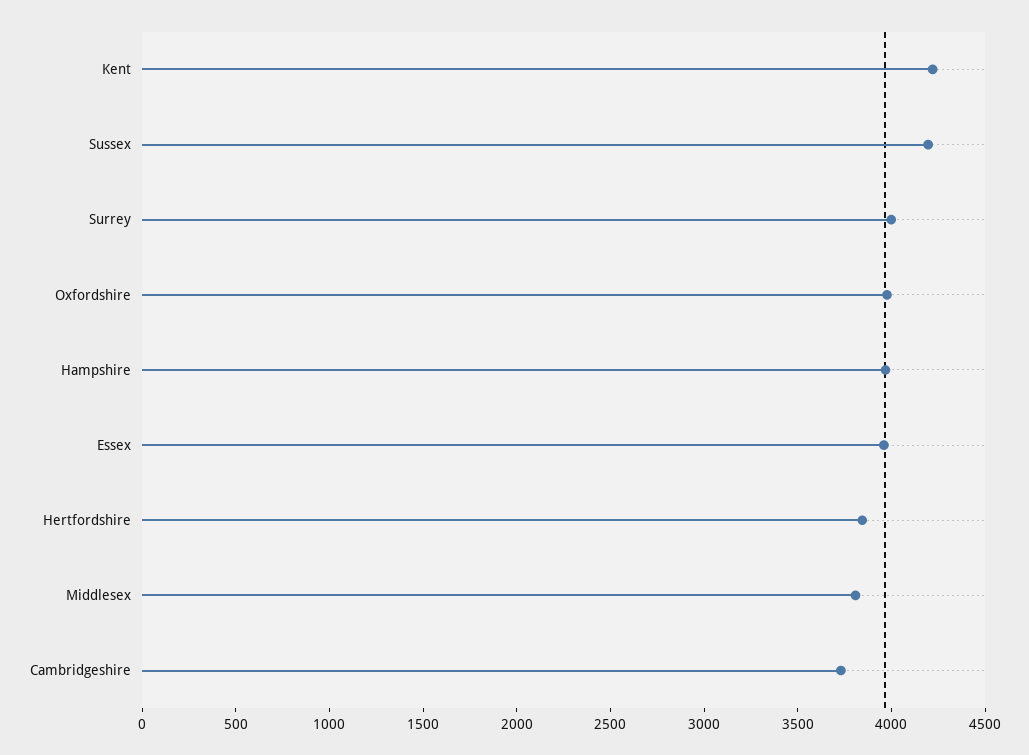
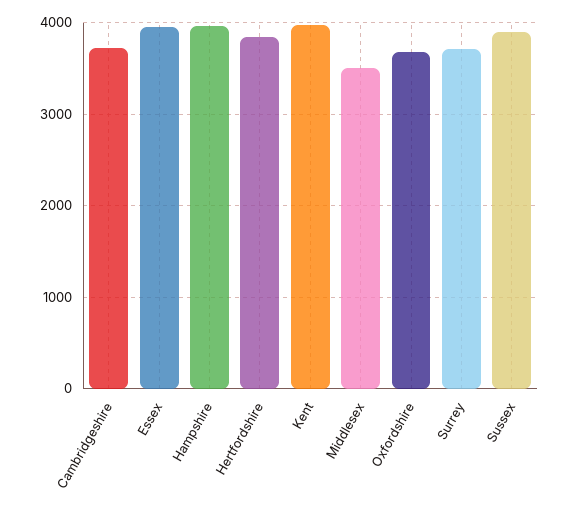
Kent: 4200 -> 4000
Sussex: 4200 -> 3900
Surrey: 4000 -> 3700
Oxfordshire: 4000 -> 3700
Middlesex: 3800 -> 3500

